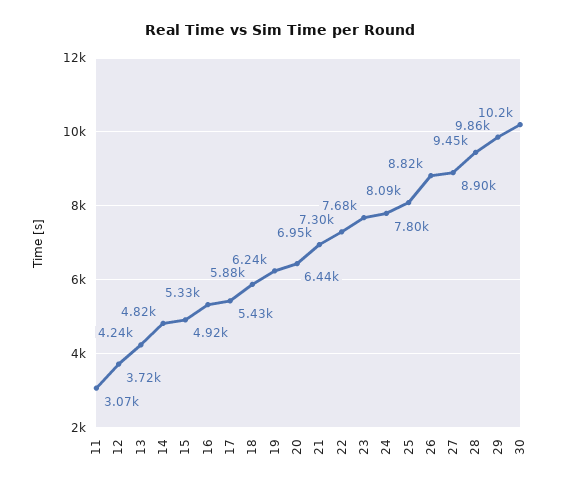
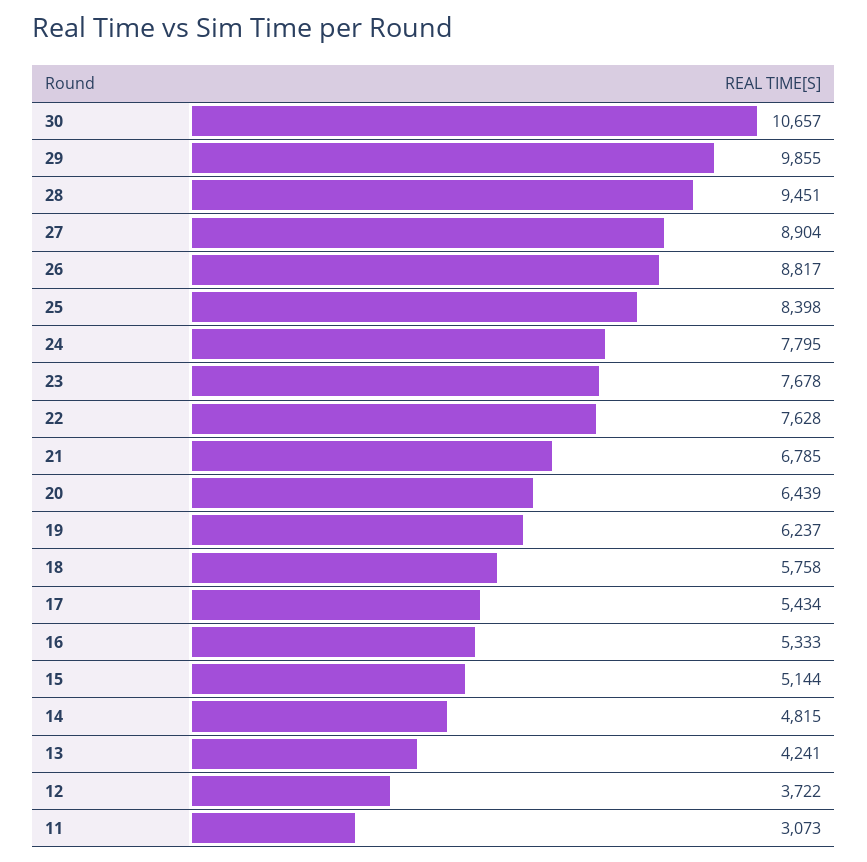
15: 4920 -> 5144
18: 5880 -> 5758
21: 6950 -> 6785
22: 7300 -> 7628
25: 8090 -> 8398
30: 10200 -> 10657

